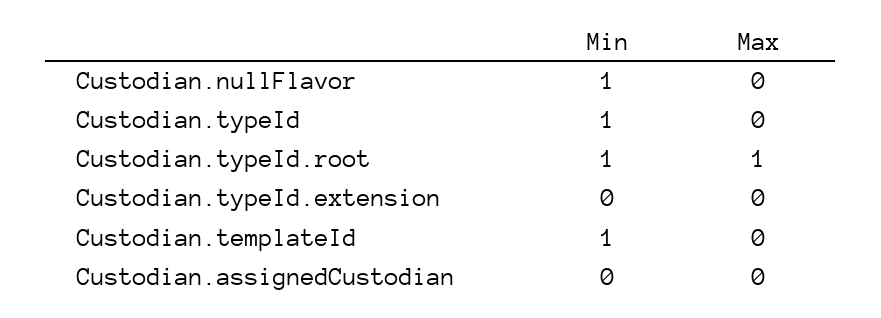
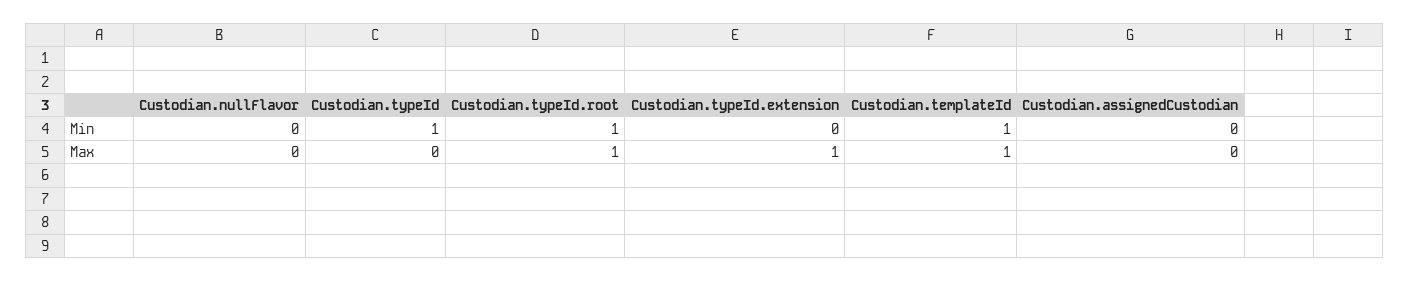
Min, Custodian.nullFlavor: 1 -> 0
Max, Custodian.typeId.extension: 0 -> 1
Max, Custodian.templateId: 0 -> 1

